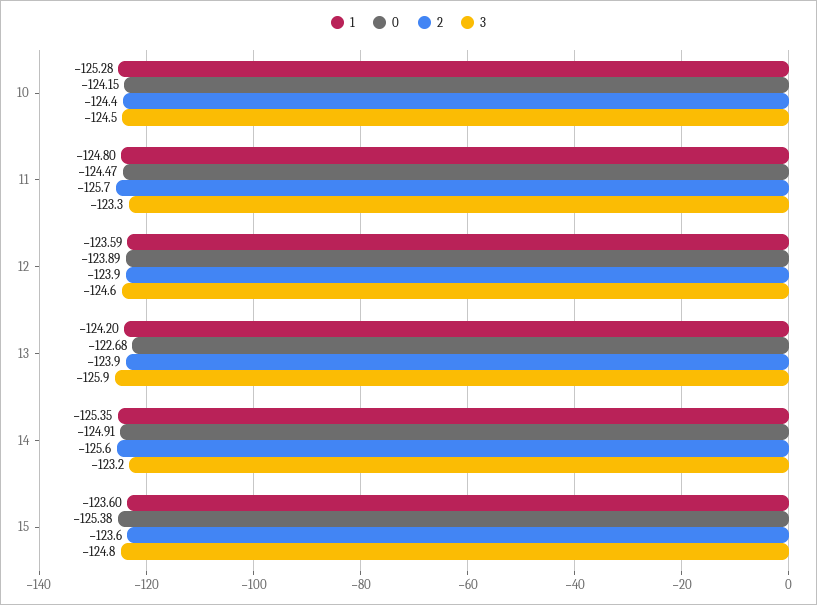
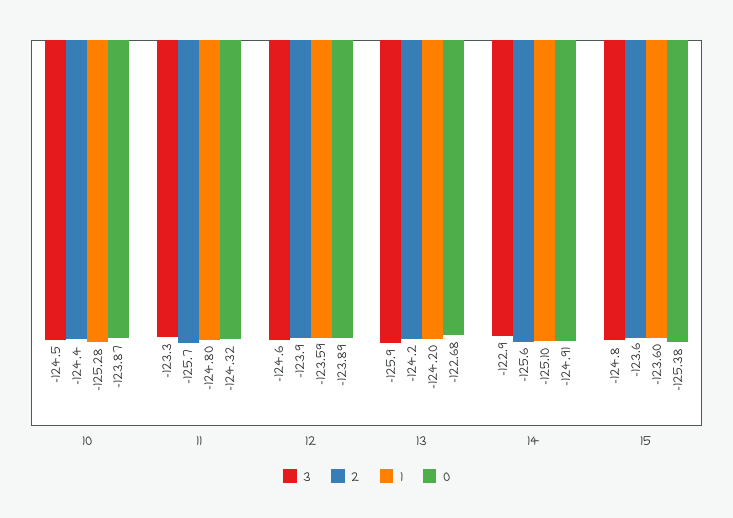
0, 10: -124.15 -> -123.87
0, 11: -124.47 -> -124.32
2, 13: -123.9 -> -124.2
1, 14: -125.35 -> -125.1
3, 14: -123.2 -> -122.9

